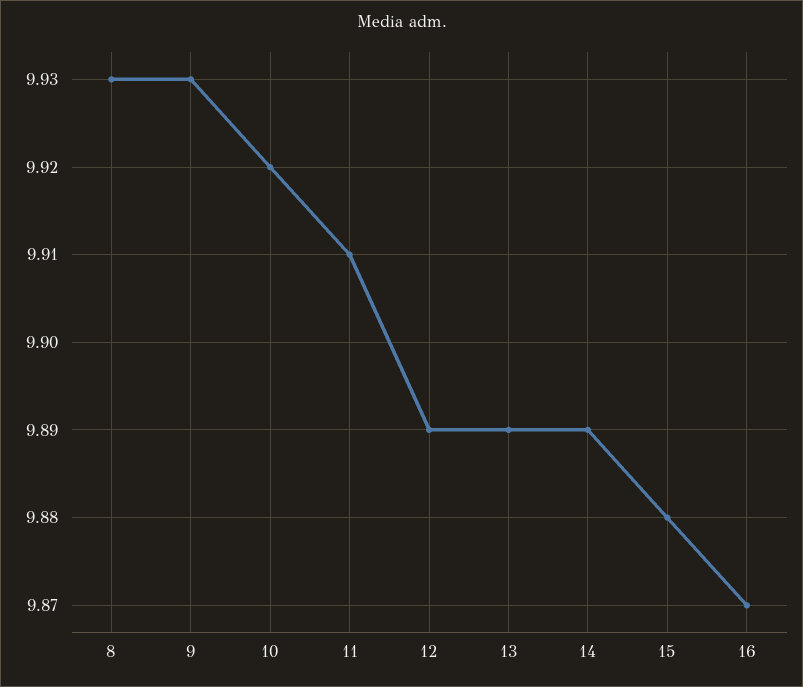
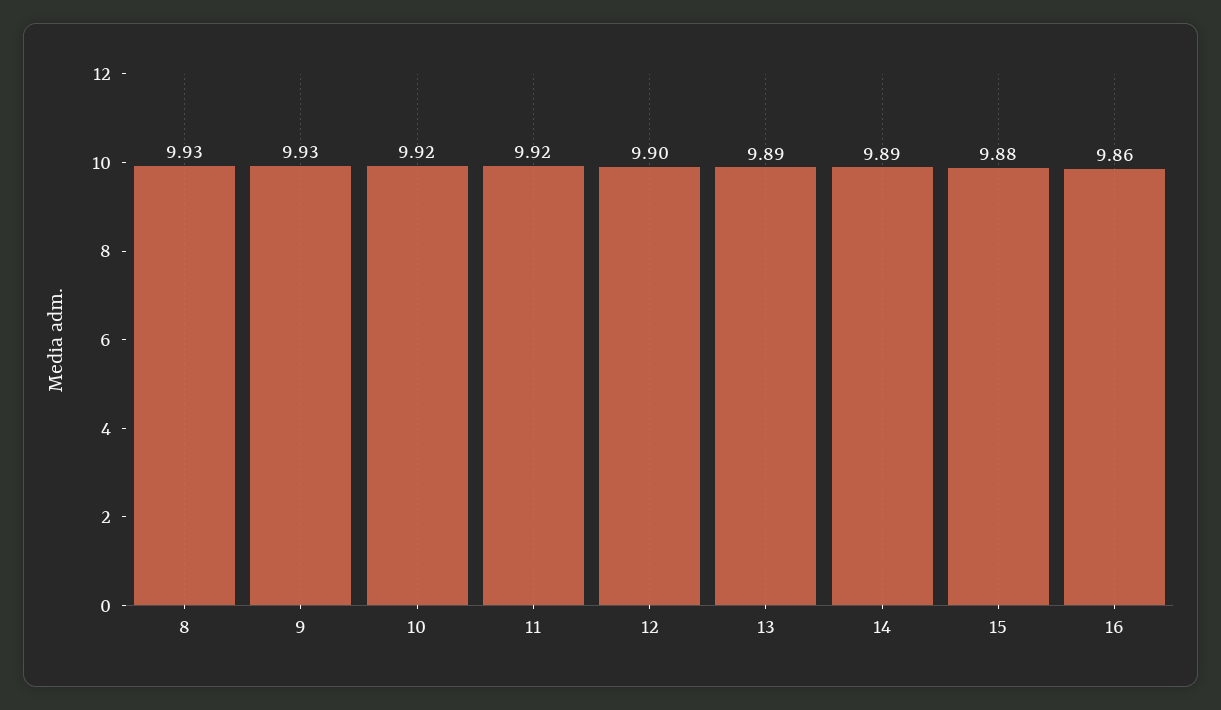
11: 9.91 -> 9.92
12: 9.89 -> 9.9
16: 9.87 -> 9.86

